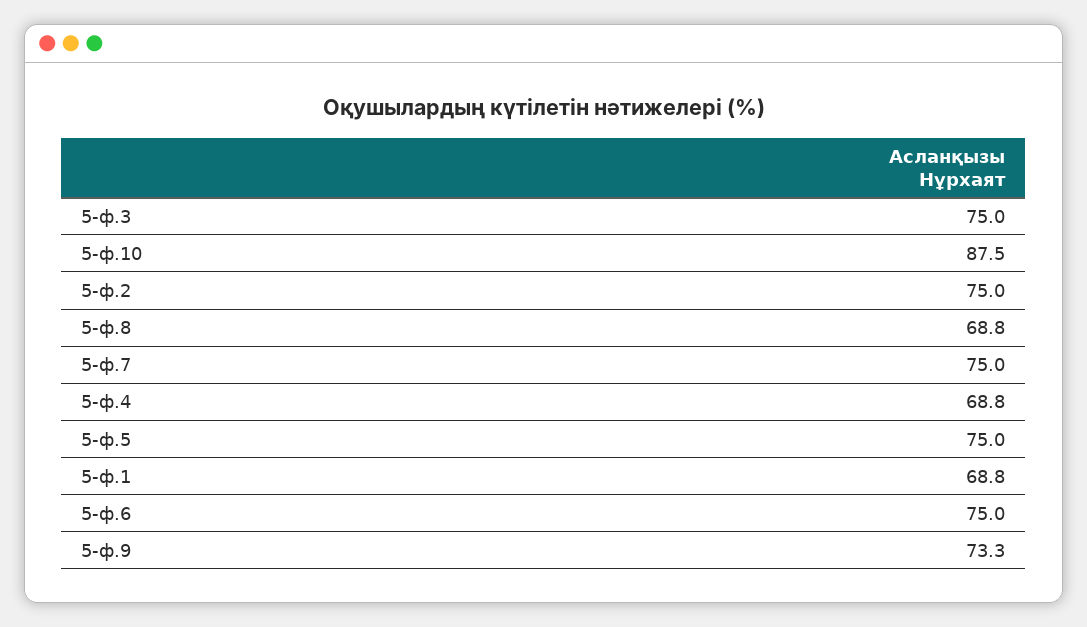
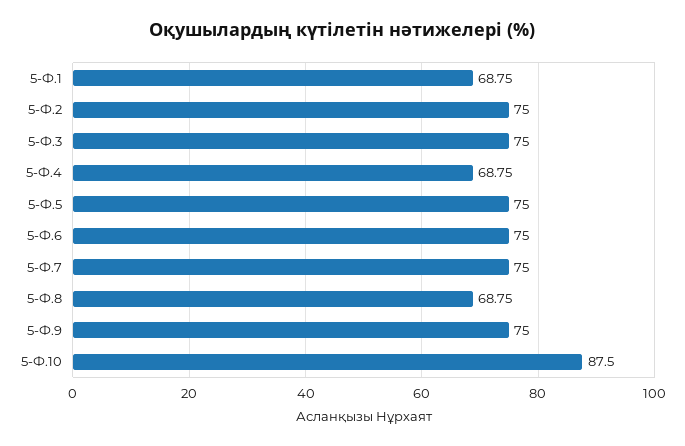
5-ф.9: 73.3 -> 75

